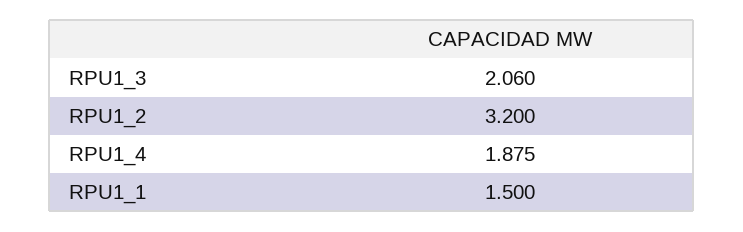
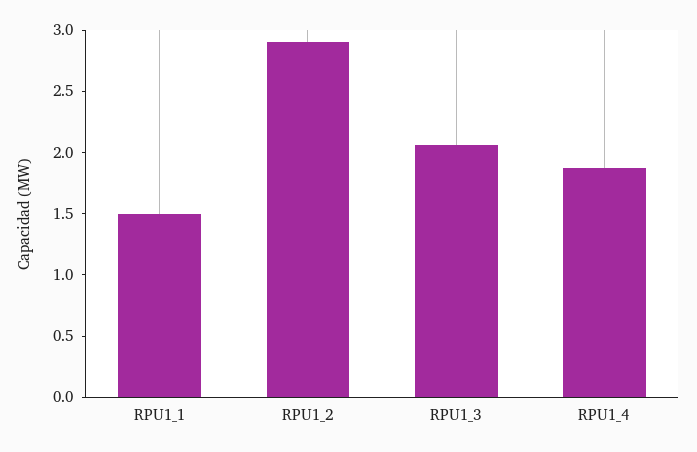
RPU1_2: 3.2 -> 2.9

